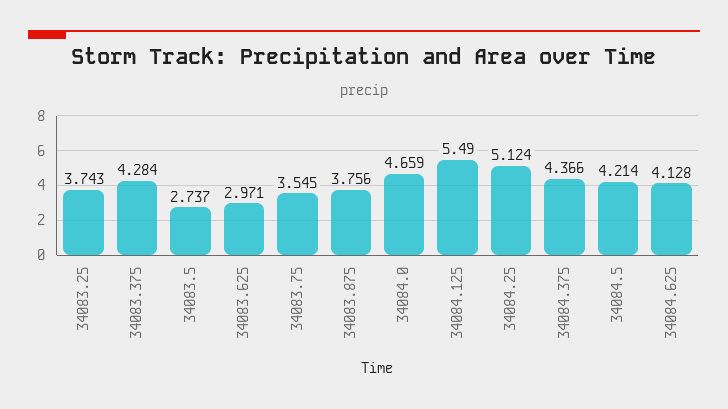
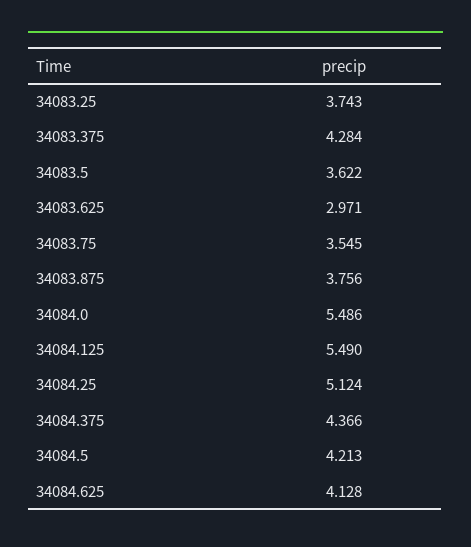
34083.5: 2.737 -> 3.622
34084.0: 4.659 -> 5.486
34084.5: 4.214 -> 4.213

